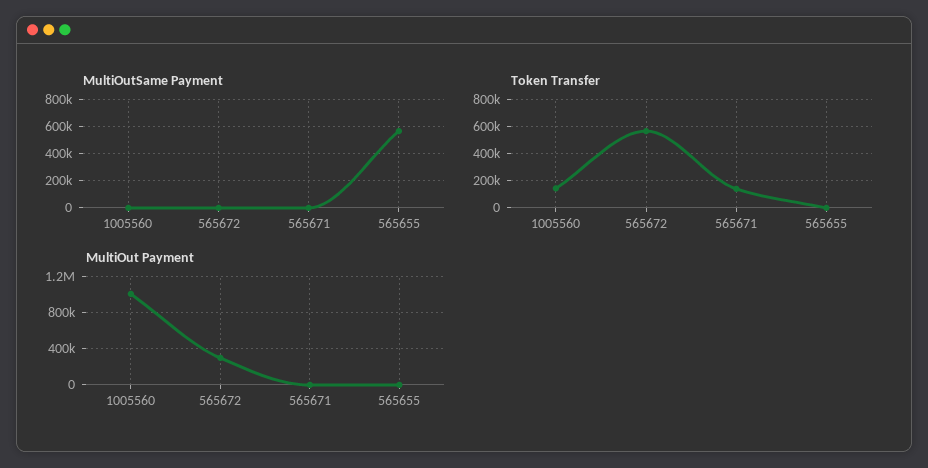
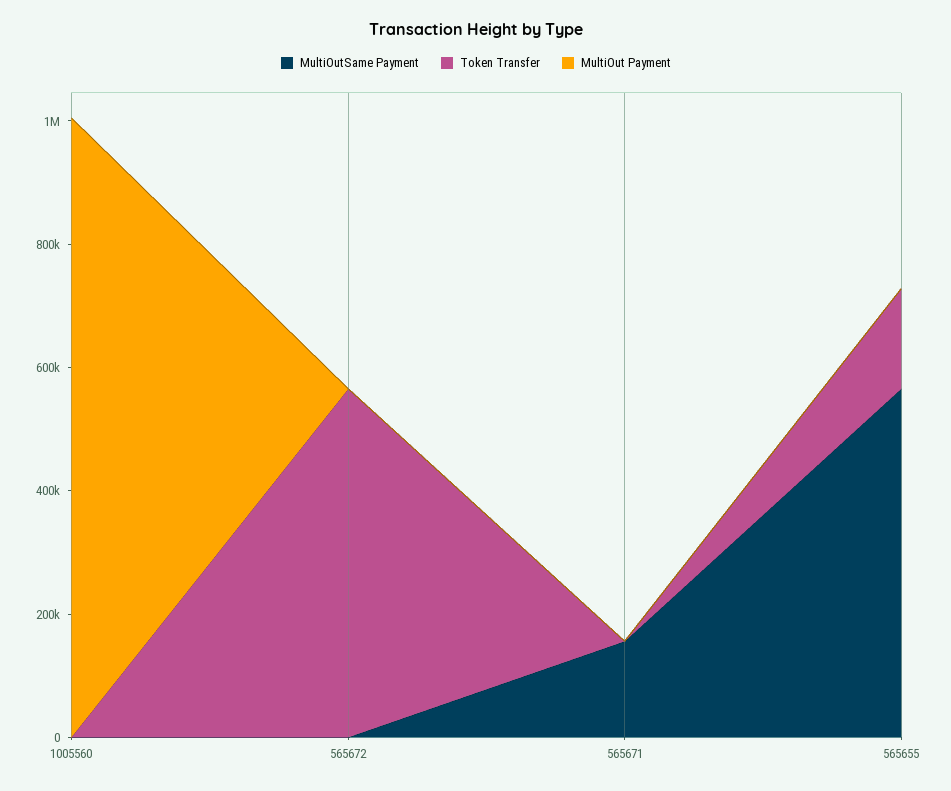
MultiOutSame Payment, 565671: 0 -> 150000
Token Transfer, 1005560: 150000 -> 0
Token Transfer, 565671: 150000 -> 0
Token Transfer, 565655: 0 -> 150000
MultiOut Payment, 565672: 300000 -> 0

